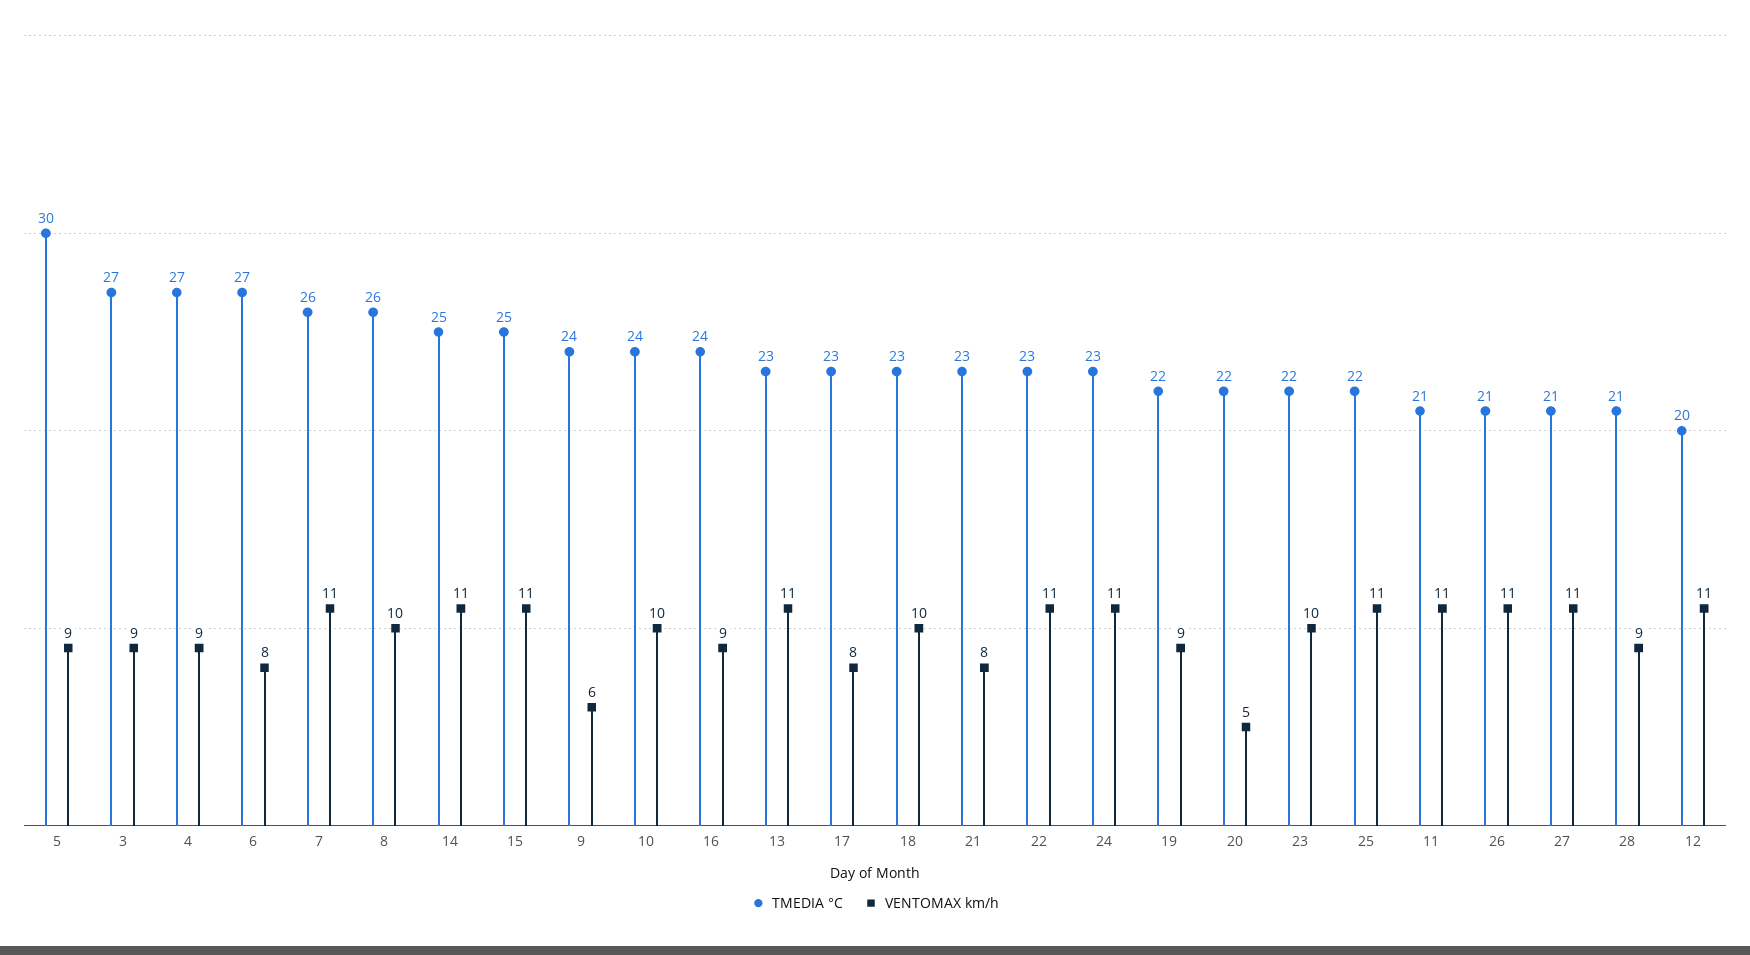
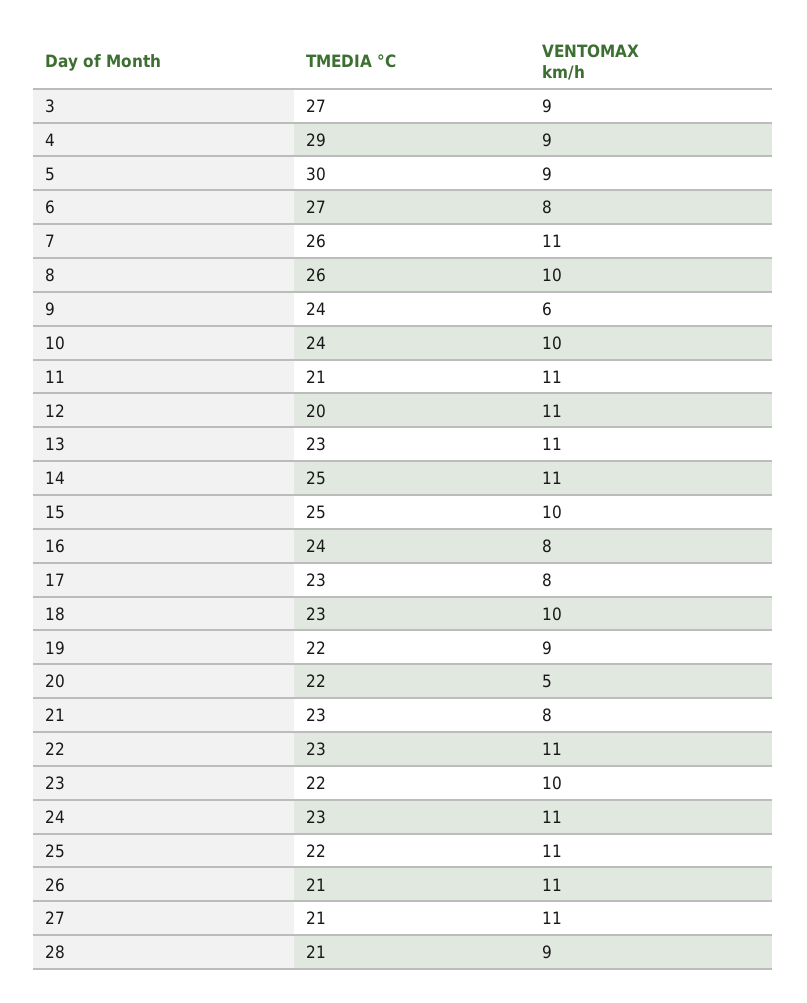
TMEDIA °C, 4: 27 -> 29
VENTOMAX km/h, 15: 11 -> 10
VENTOMAX km/h, 16: 9 -> 8

